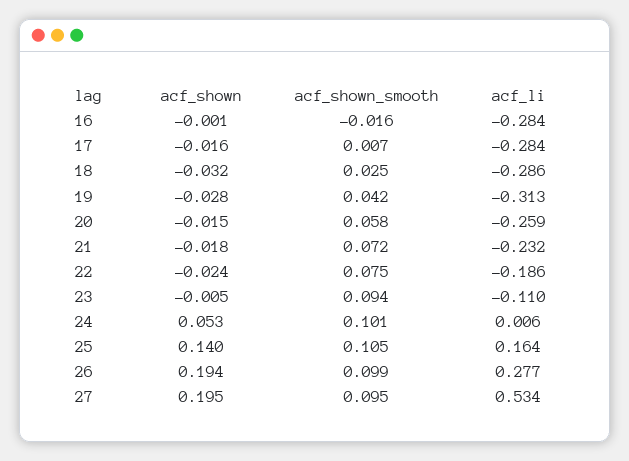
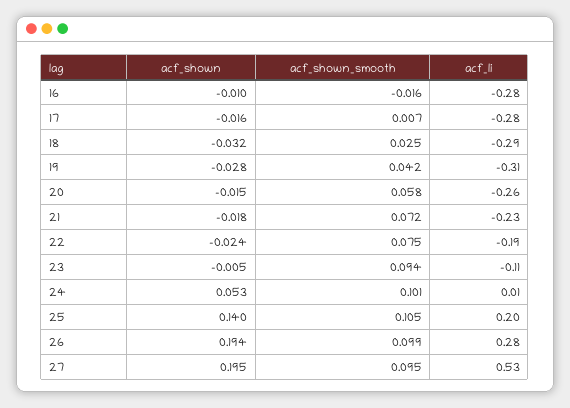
acf_shown, 16: -0.001 -> -0.01
acf_li, 25: 0.164 -> 0.2

